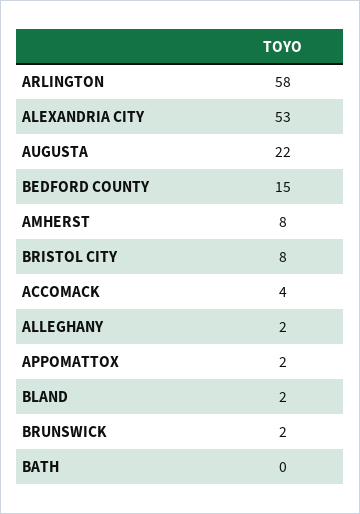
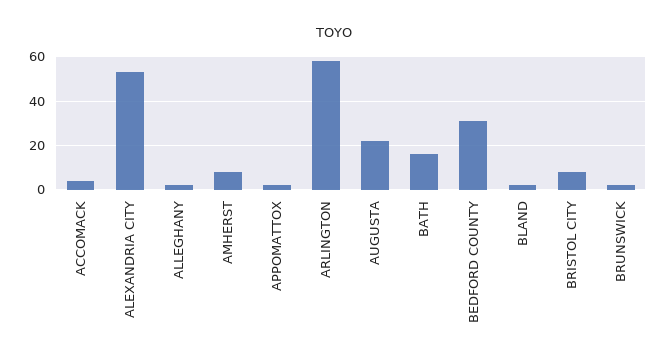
BEDFORD COUNTY: 15 -> 30
BATH: 0 -> 15

